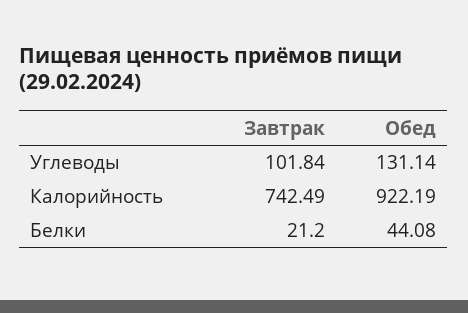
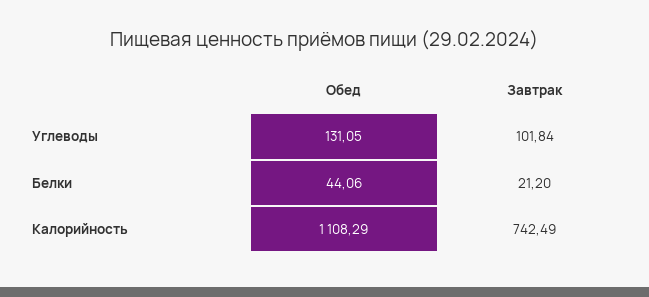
Обед, Углеводы: 131.14 -> 131.05
Обед, Калорийность: 922.19 -> 1108.29
Обед, Белки: 44.08 -> 44.06

